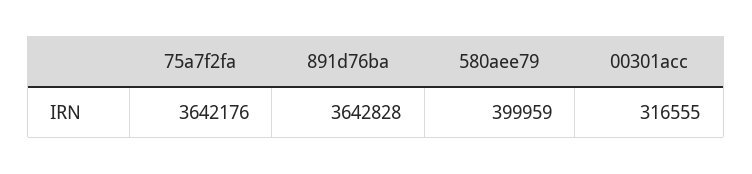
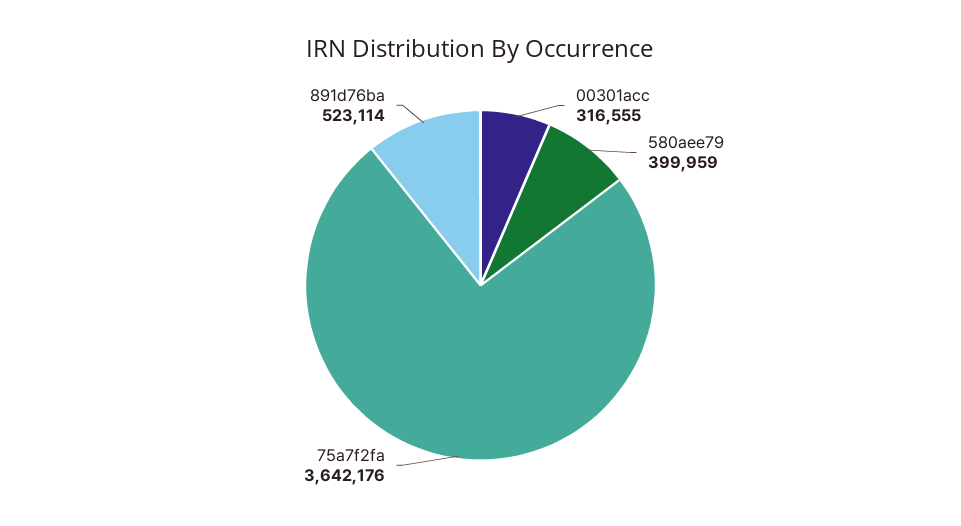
891d76ba: 3642828 -> 523114

